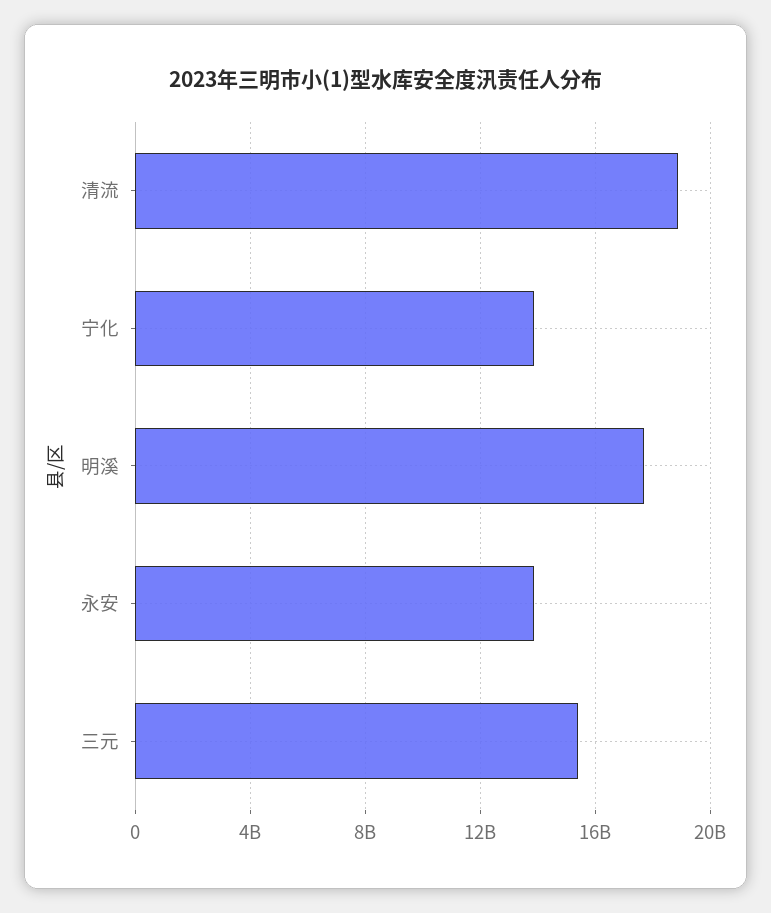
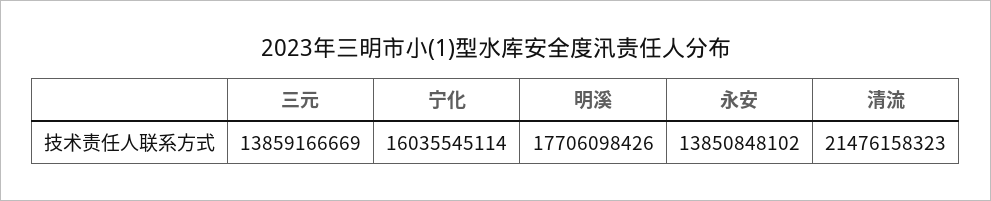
清流: 19000000000 -> 21476158323
宁化: 14000000000 -> 16035545114
三元: 15500000000 -> 13859166669

